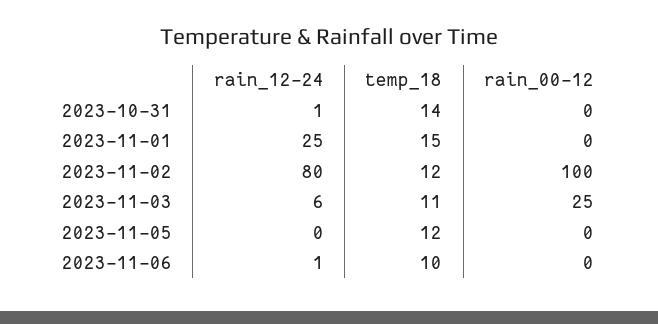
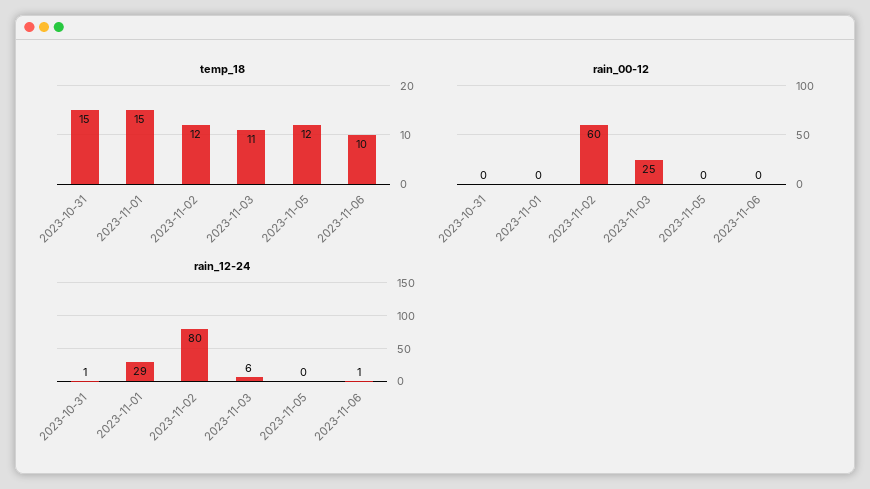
temp_18, 2023-10-31: 14 -> 15
rain_12-24, 2023-11-01: 25 -> 29
rain_00-12, 2023-11-02: 100 -> 60

